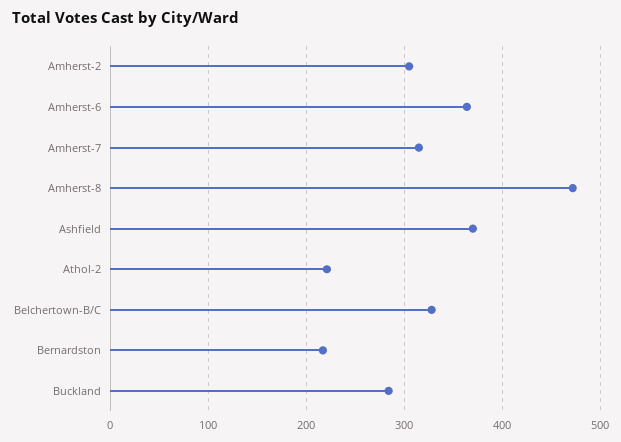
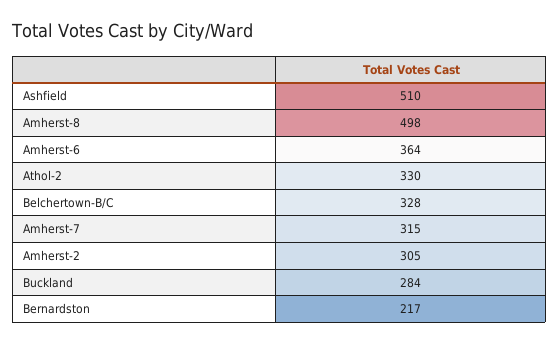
Amherst-8: 470 -> 498
Ashfield: 370 -> 510
Athol-2: 220 -> 330

